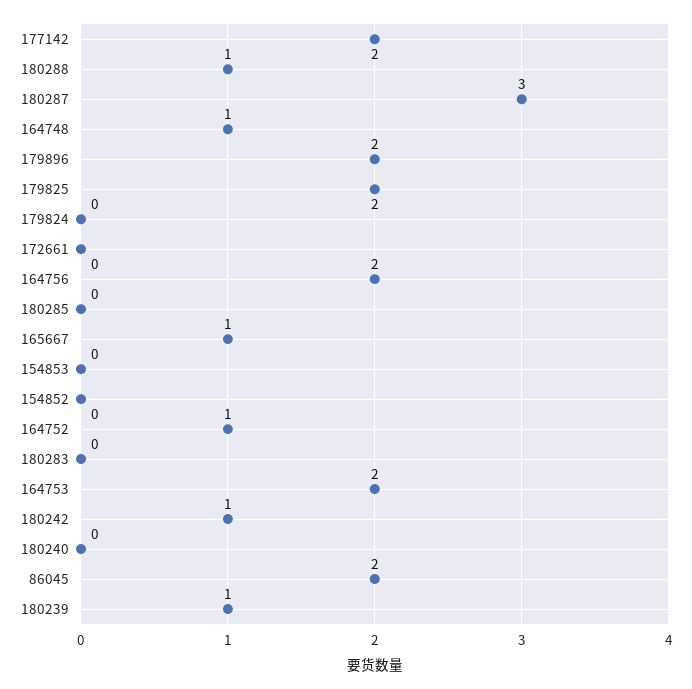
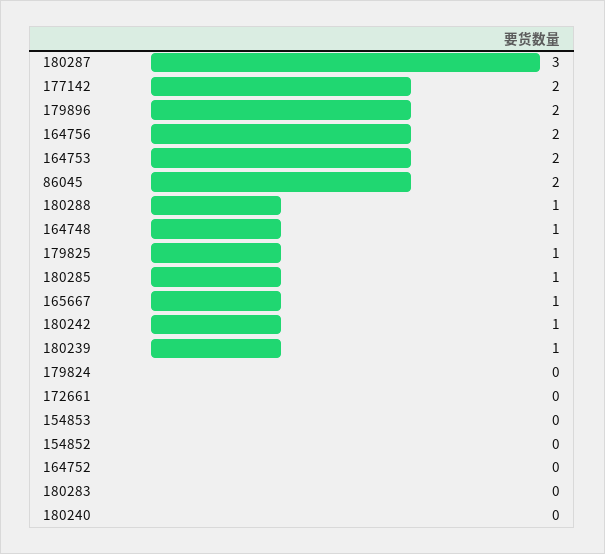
179825: 2 -> 1
180285: 0 -> 1
164752: 1 -> 0

